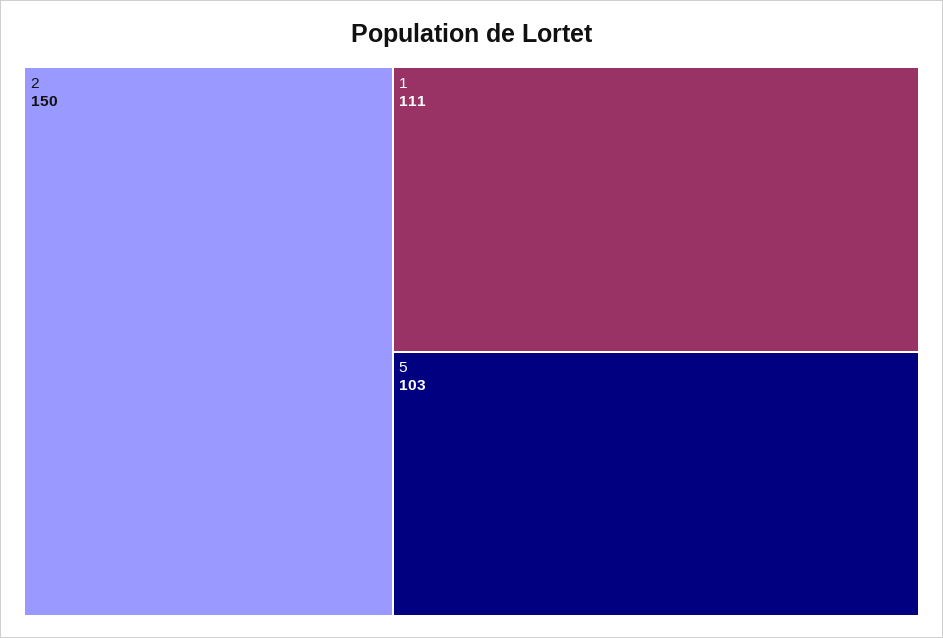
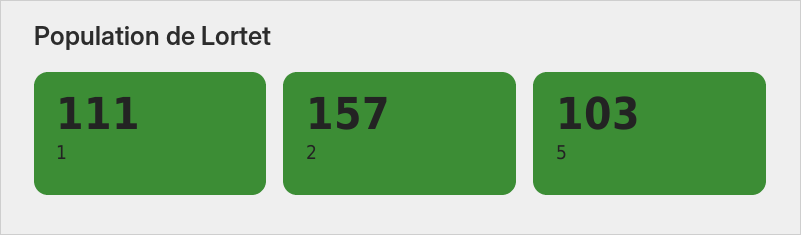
2: 150 -> 157

